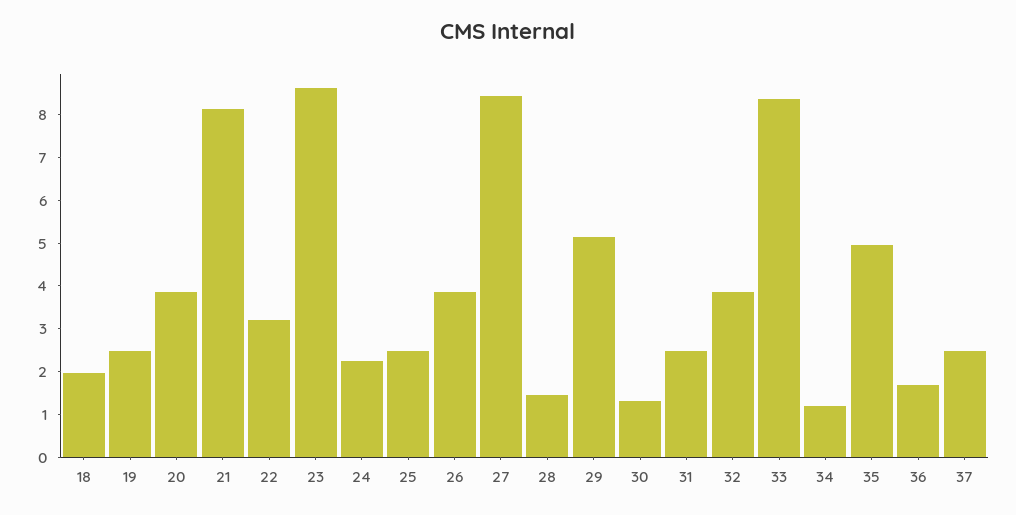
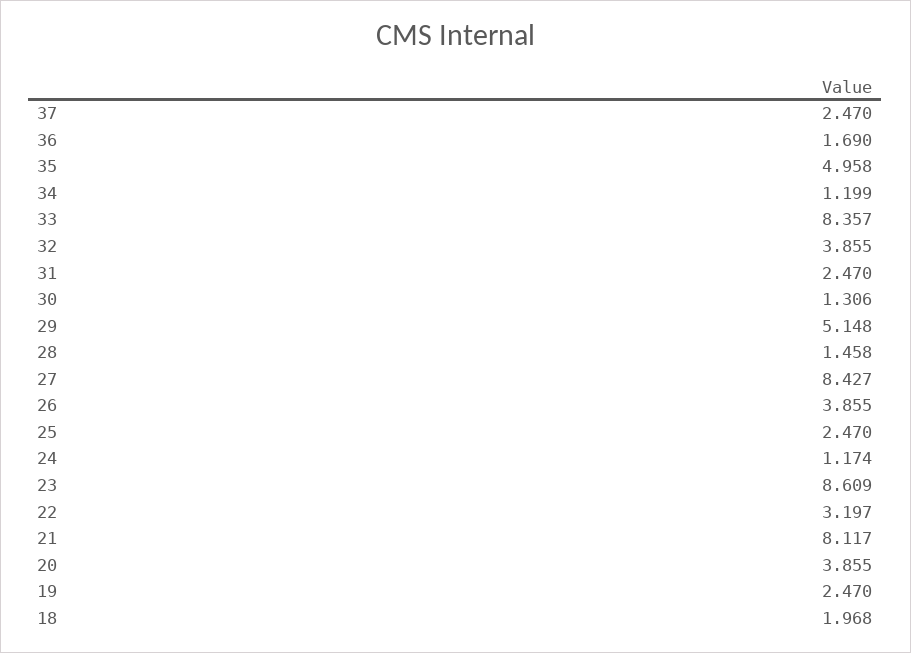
24: 2.2 -> 1.174

